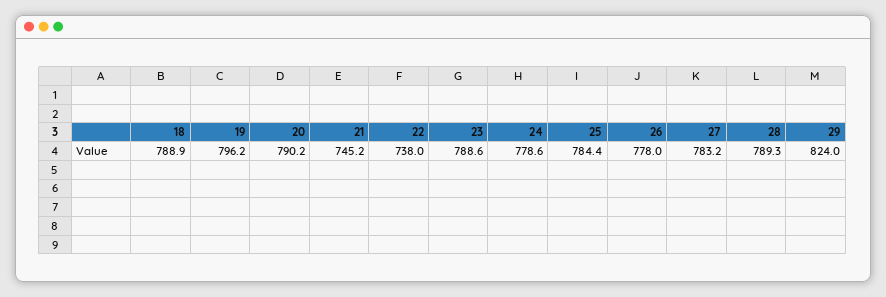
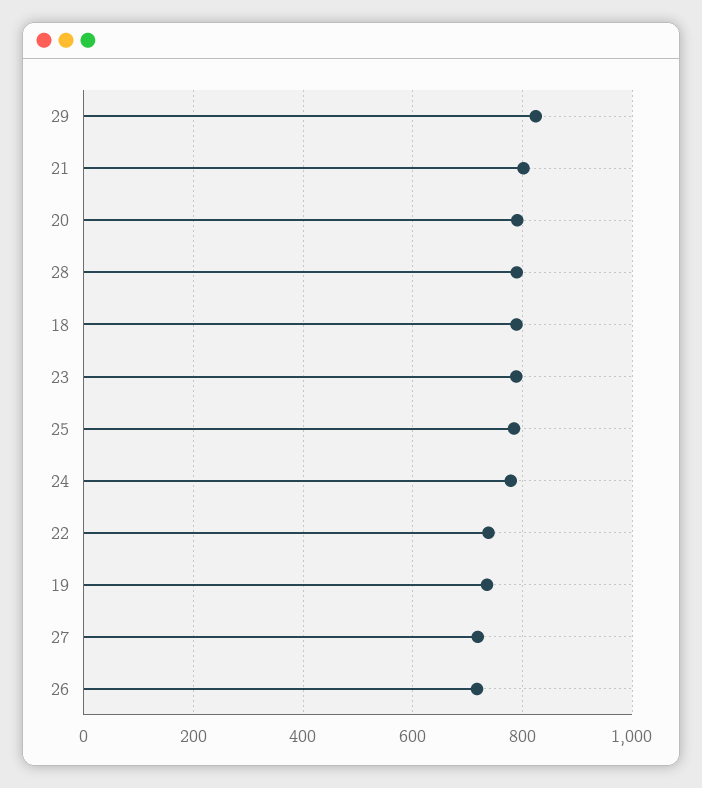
19: 796.2 -> 740
21: 745.2 -> 800
26: 778 -> 720
27: 783.2 -> 720

